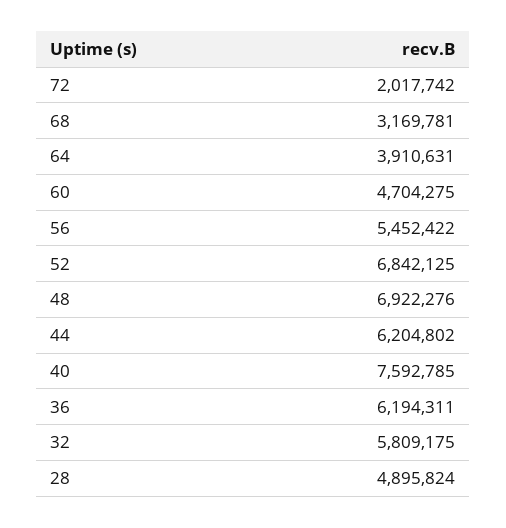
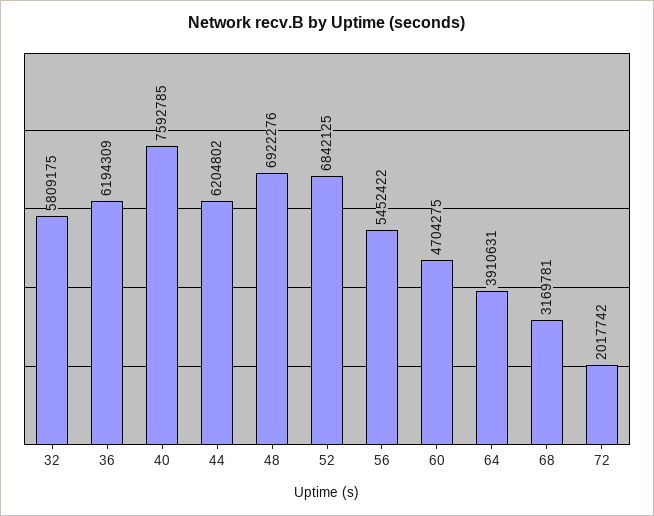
36: 6194311 -> 6194309
28: 4895824 -> none

